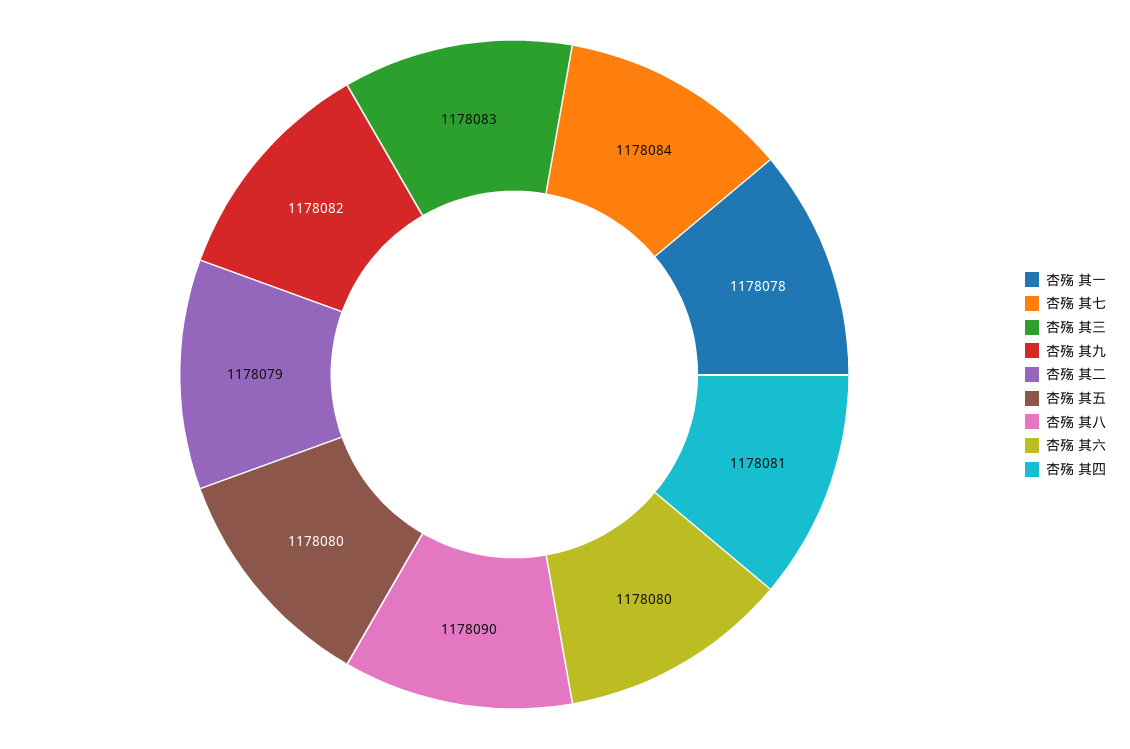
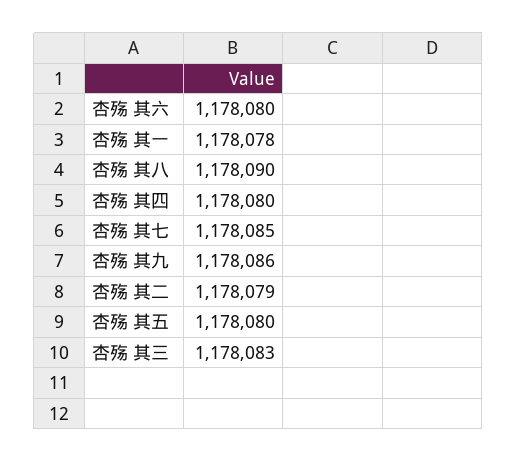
杏殇 其七: 1178084 -> 1178085
杏殇 其九: 1178082 -> 1178086
杏殇 其四: 1178081 -> 1178080

